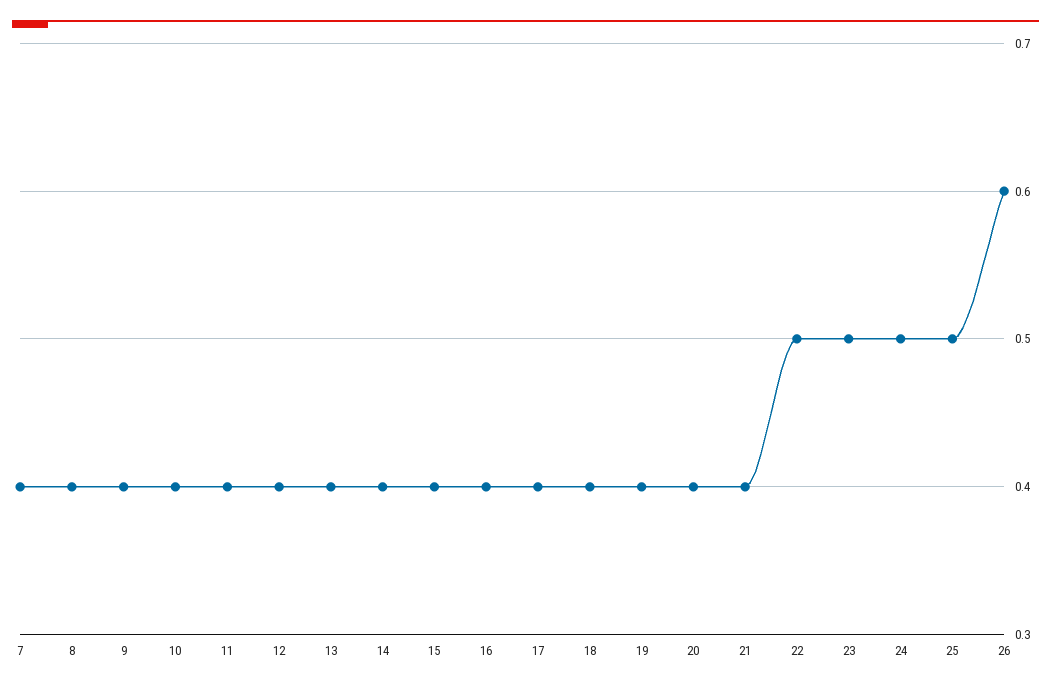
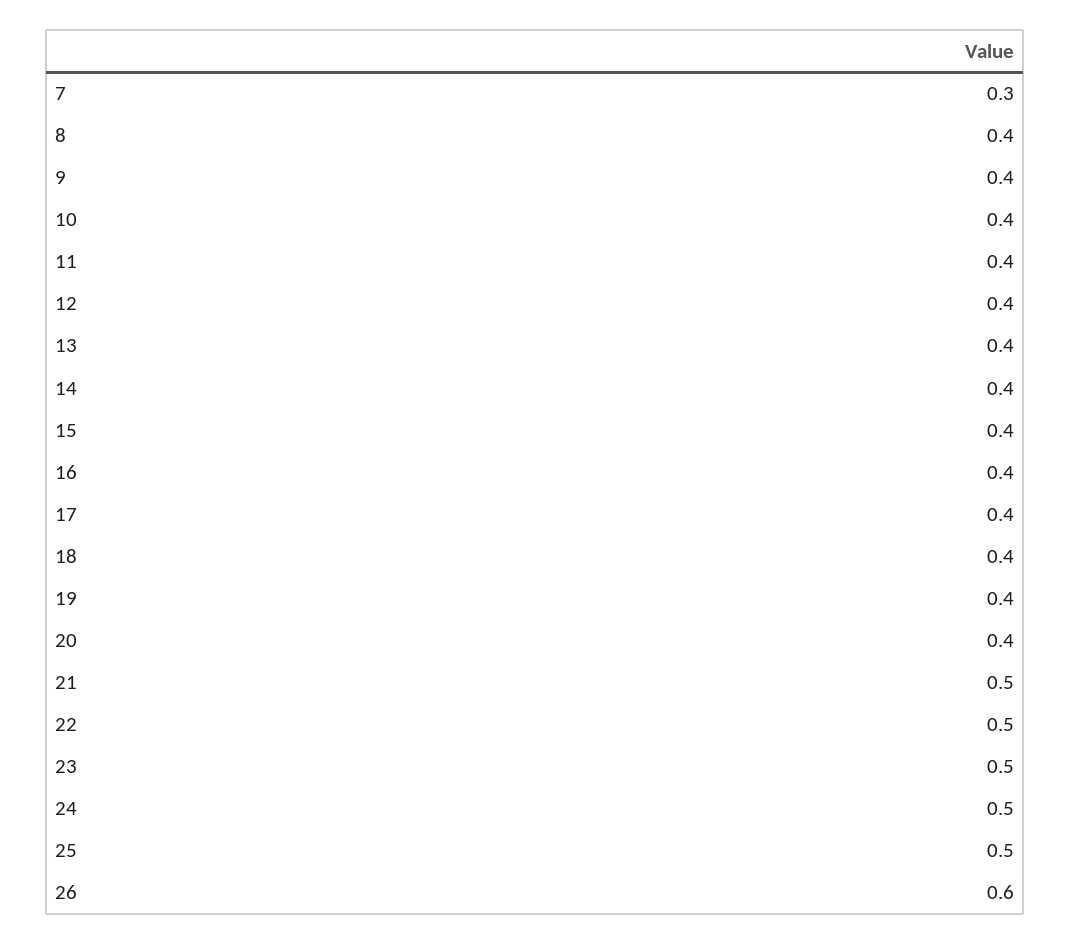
7: 0.4 -> 0.3
21: 0.4 -> 0.5

